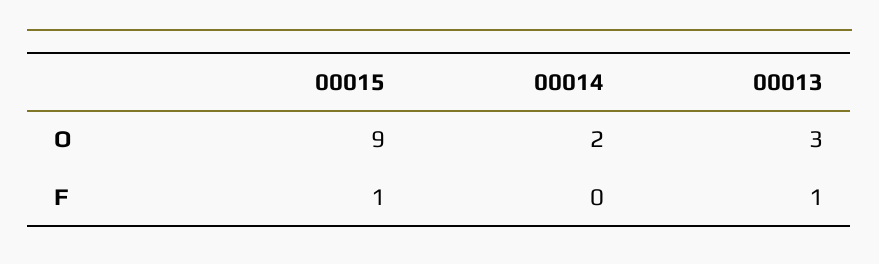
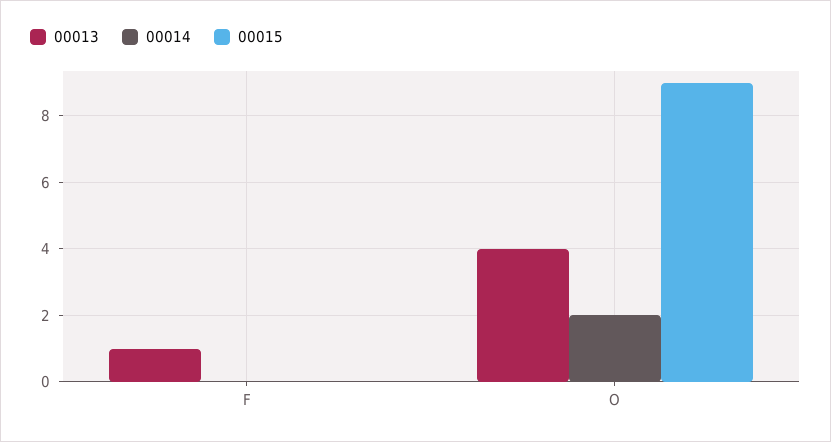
00013, O: 3 -> 4
00015, F: 1 -> 0

